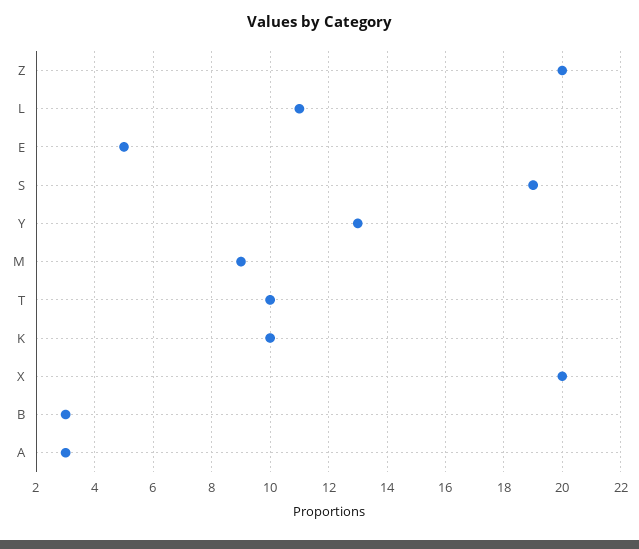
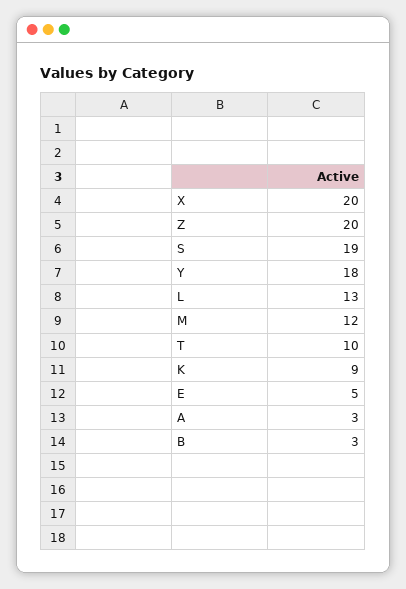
L: 11 -> 13
Y: 13 -> 18
M: 9 -> 12
K: 10 -> 9

